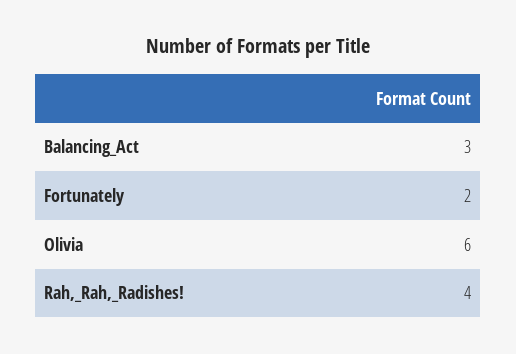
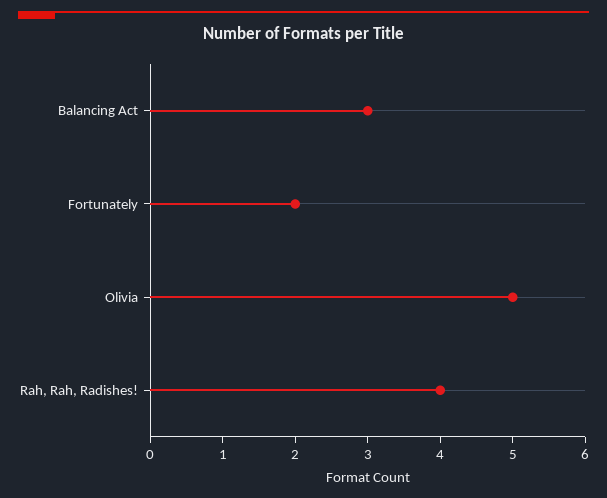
Olivia: 6 -> 5

